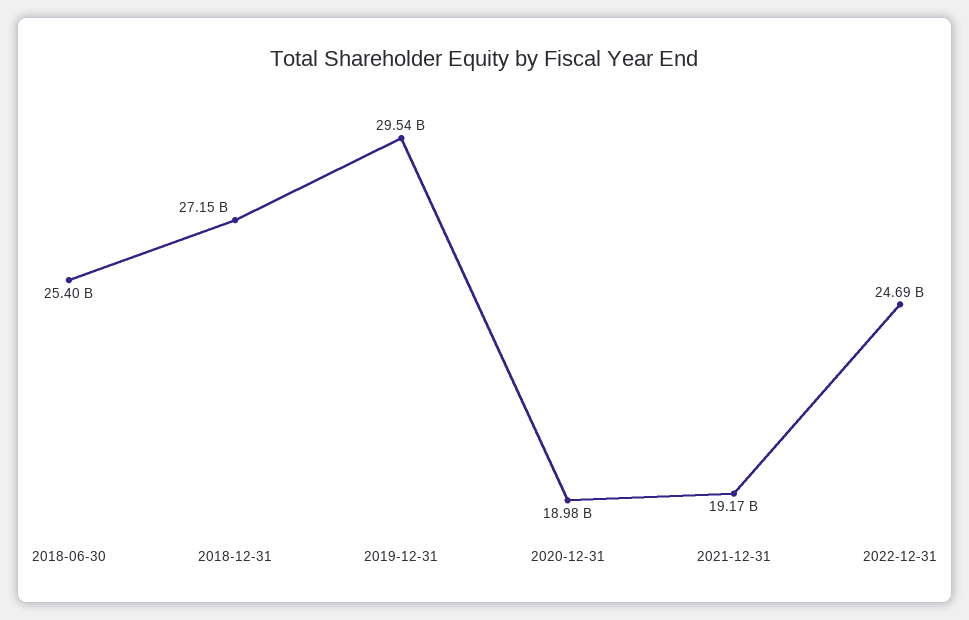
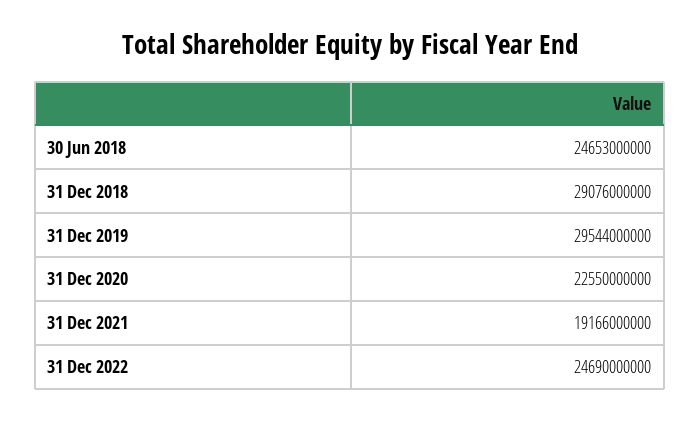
2018-06-30: 25400000000 -> 24653000000
2018-12-31: 27150000000 -> 29076000000
2020-12-31: 18980000000 -> 22550000000

